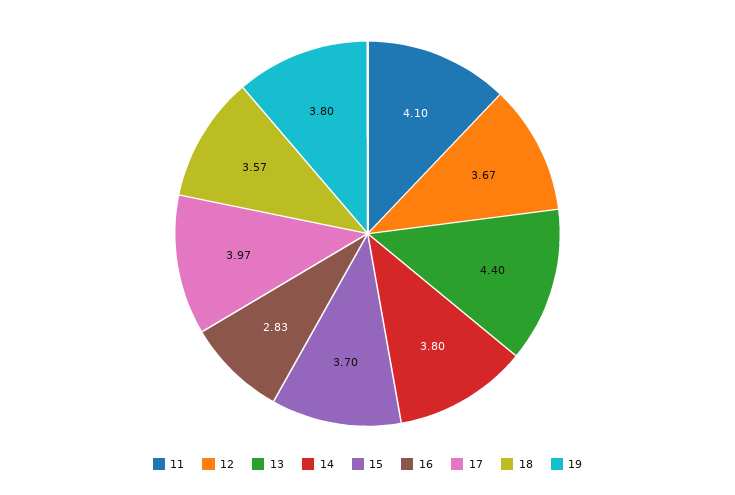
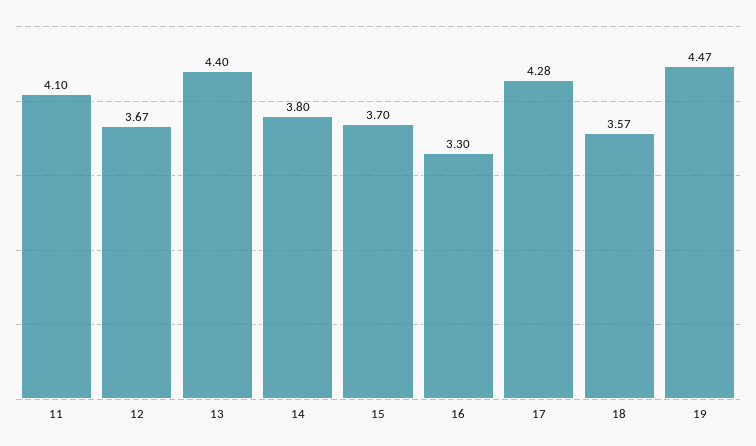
16: 2.83 -> 3.3
17: 3.97 -> 4.28
19: 3.8 -> 4.47

